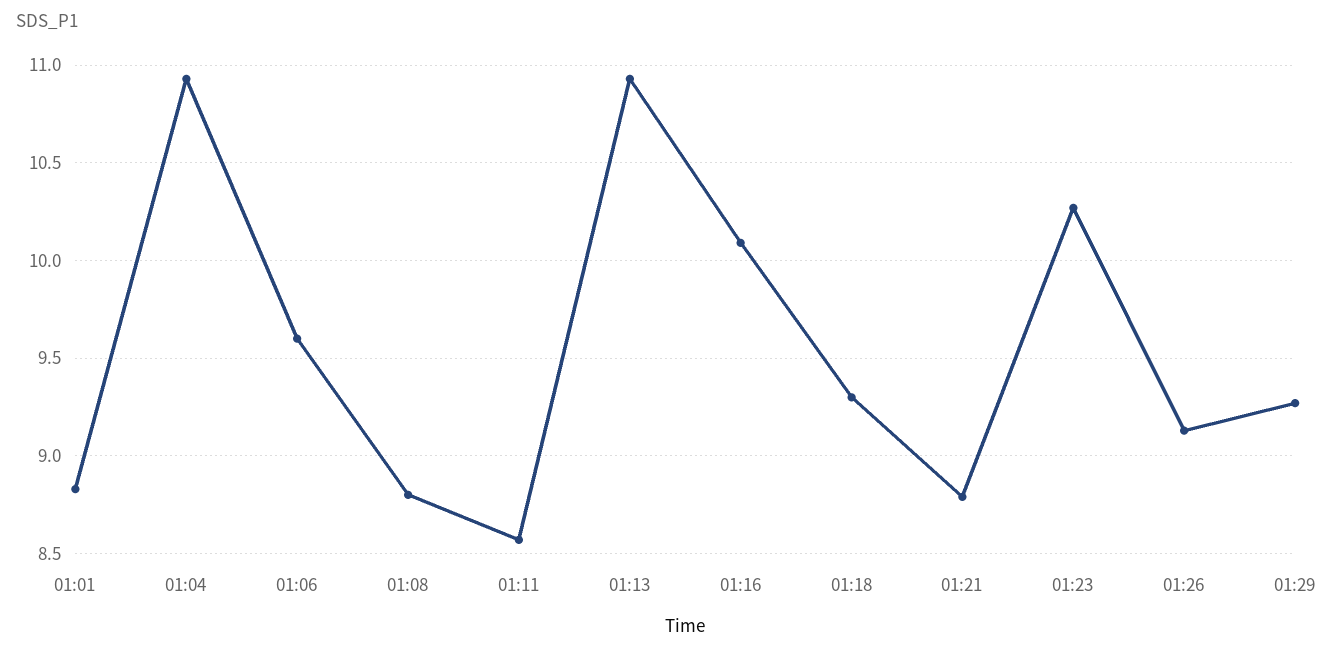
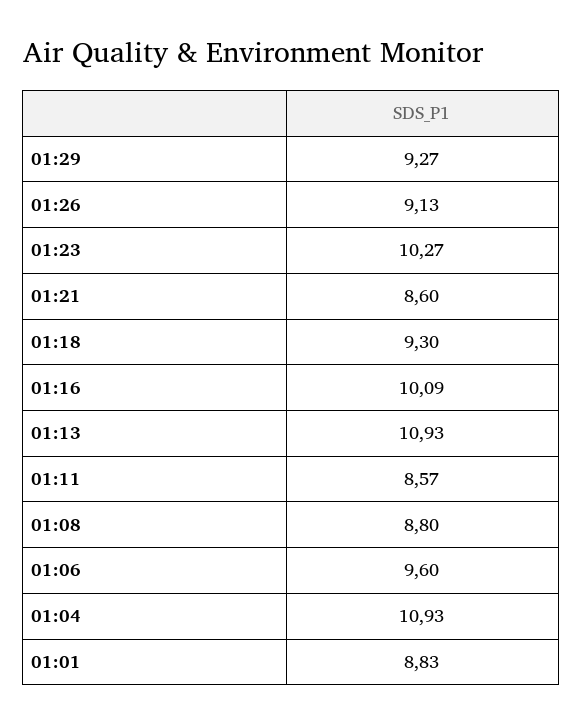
01:21: 8.8 -> 8.6

